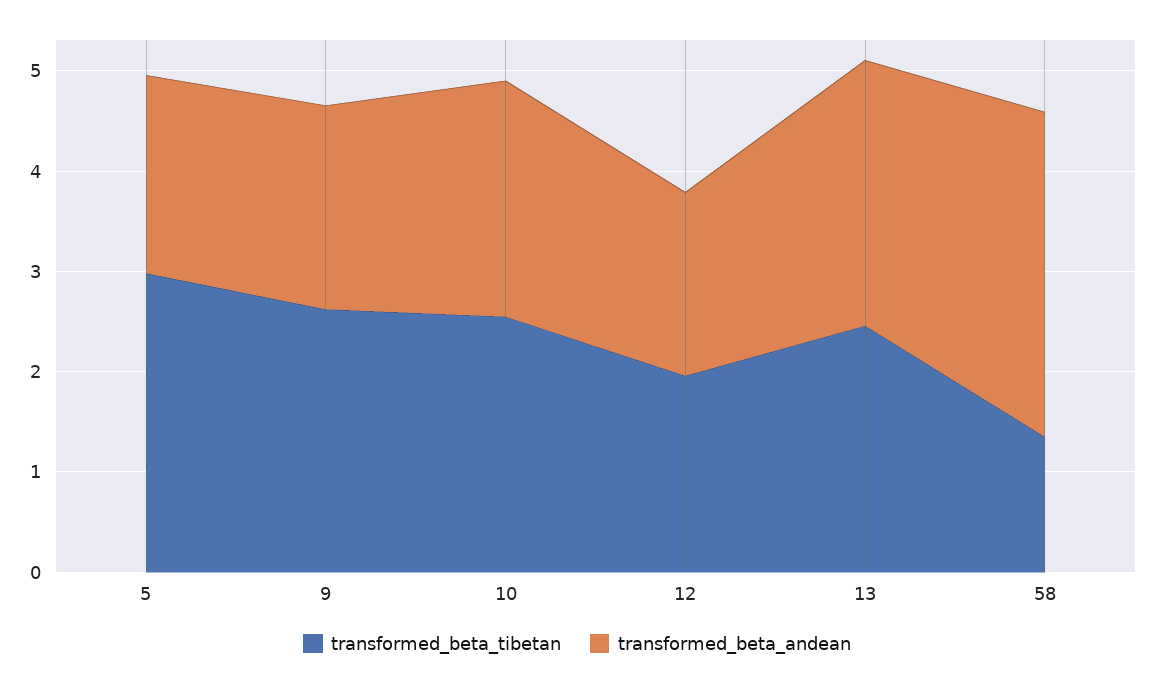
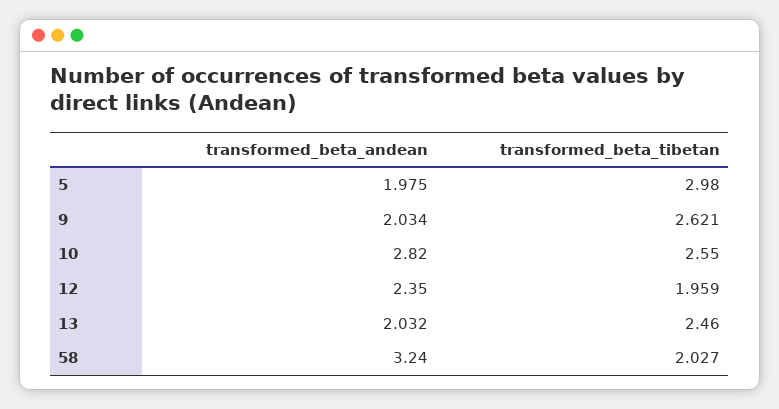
transformed_beta_andean, 10: 2.4 -> 2.82
transformed_beta_andean, 12: 1.8 -> 2.35
transformed_beta_andean, 13: 2.6 -> 2.032
transformed_beta_tibetan, 58: 1.4 -> 2.027

